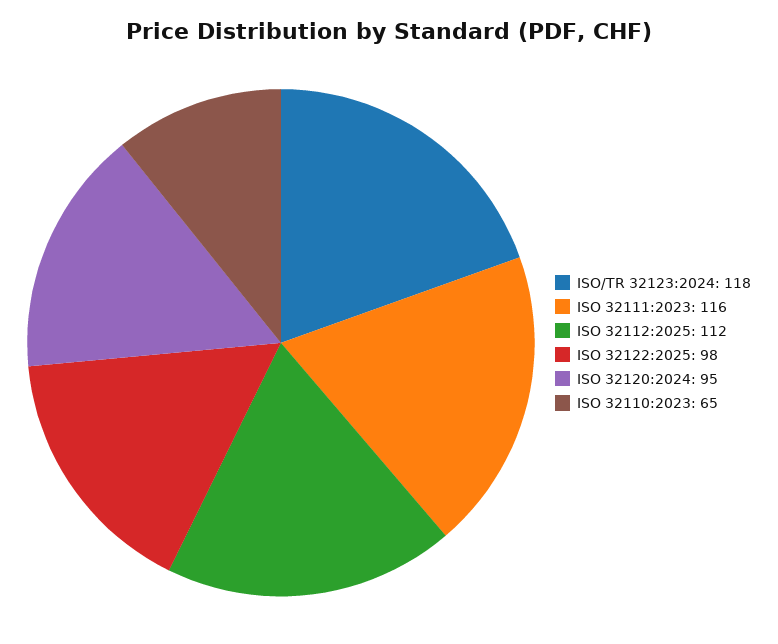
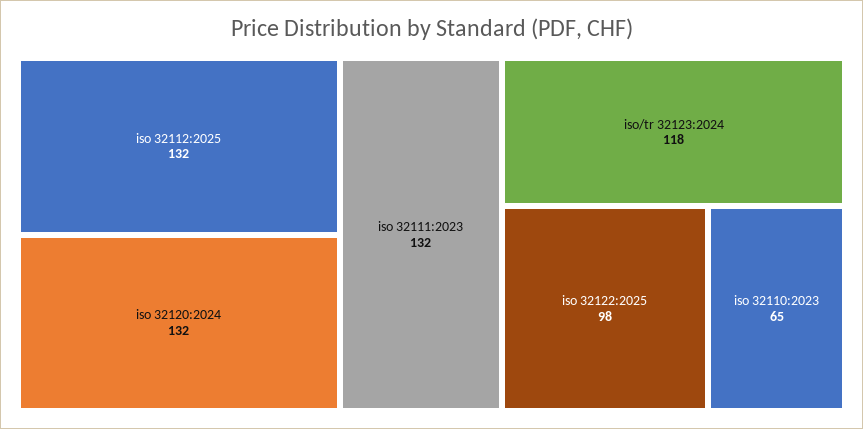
ISO 32111:2023: 116 -> 132
ISO 32112:2025: 112 -> 132
ISO 32120:2024: 95 -> 132

